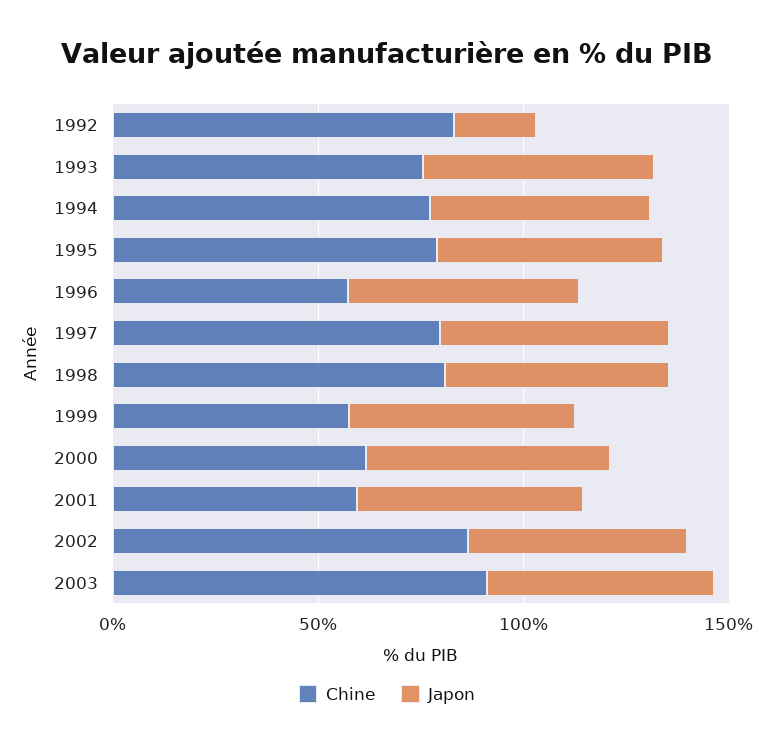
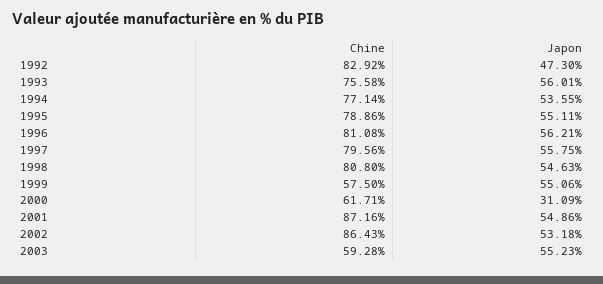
Japon, 1992: 20 -> 47.3
Chine, 1996: 60 -> 81.08
Japon, 2000: 60 -> 31.09
Chine, 2001: 60 -> 87.16
Chine, 2003: 90 -> 59.28

